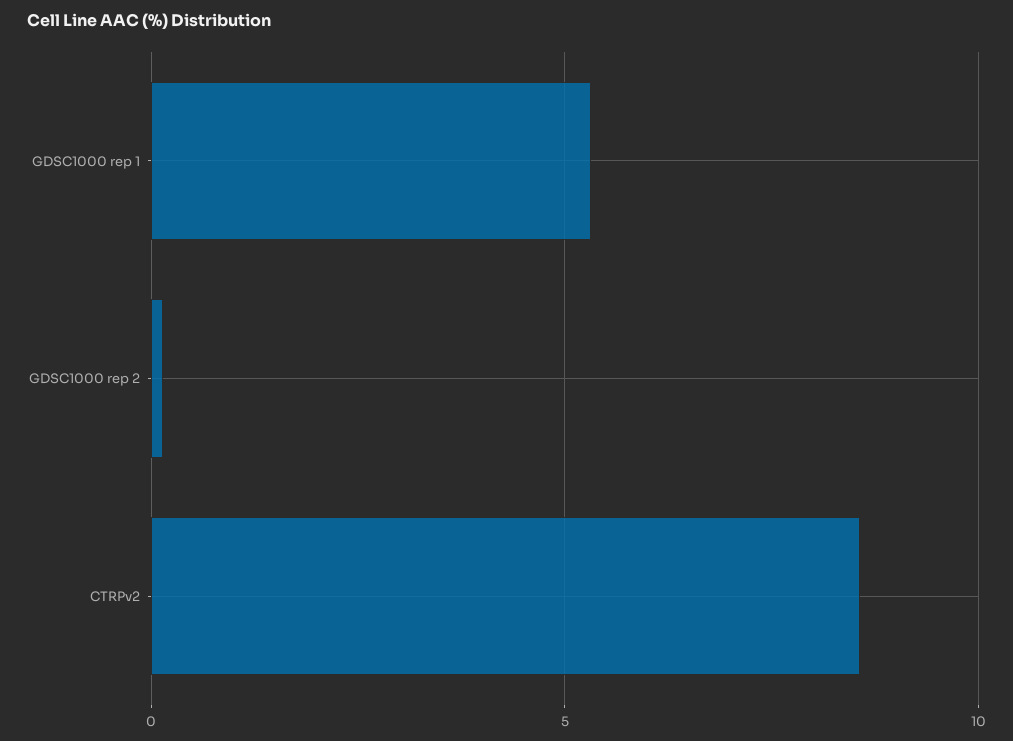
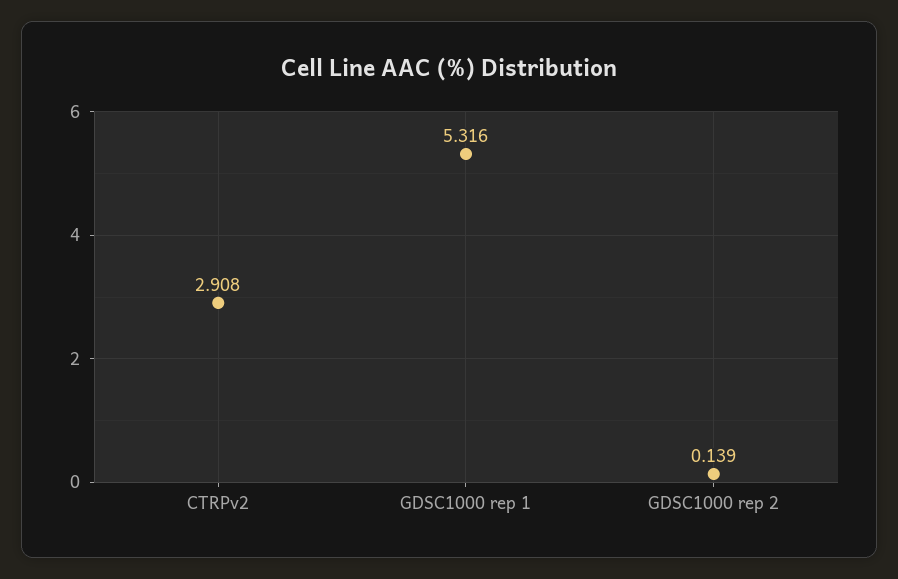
CTRPv2: 8.5 -> 2.908

